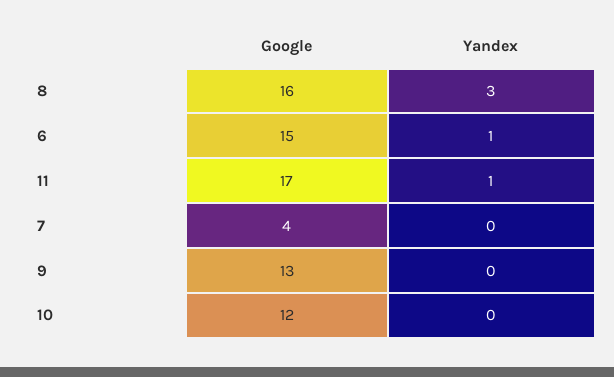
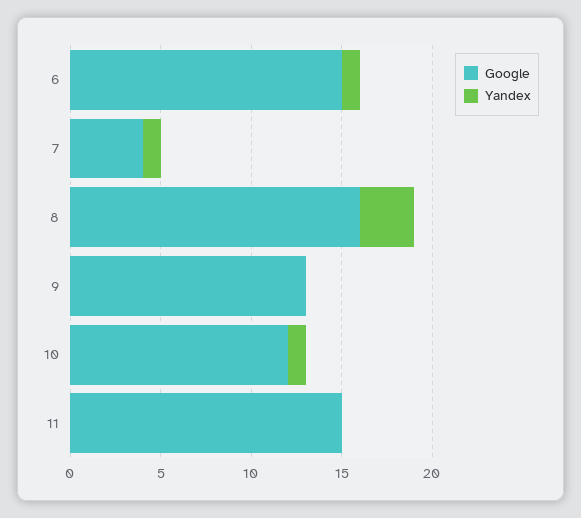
Google, 11: 17 -> 15
Yandex, 11: 1 -> 0
Yandex, 7: 0 -> 1
Yandex, 10: 0 -> 1

